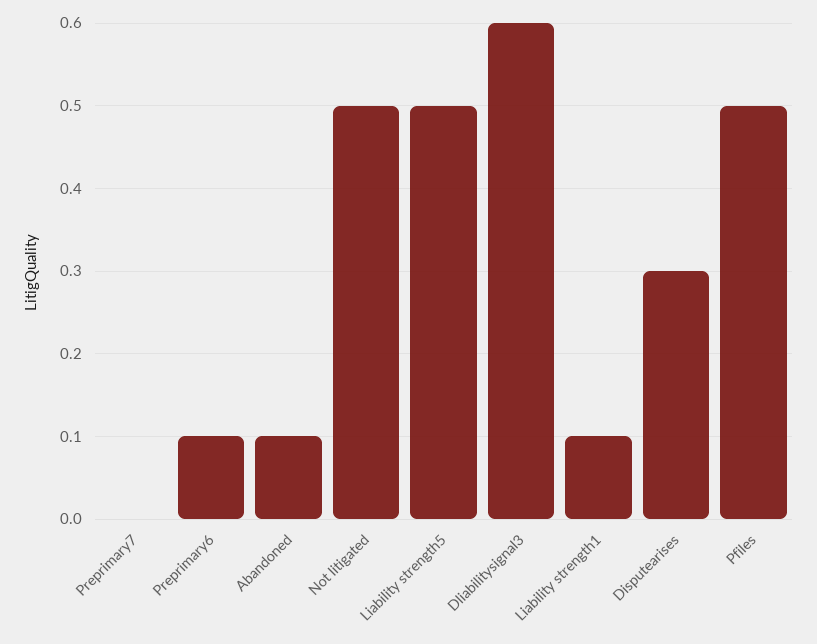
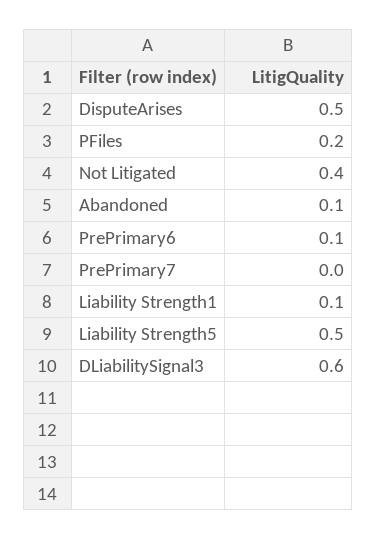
Not litigated: 0.5 -> 0.4
Disputearises: 0.3 -> 0.5
Pfiles: 0.5 -> 0.2

